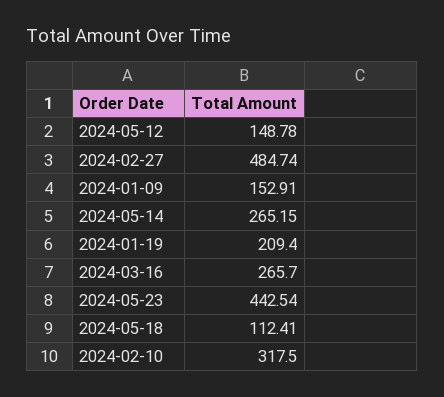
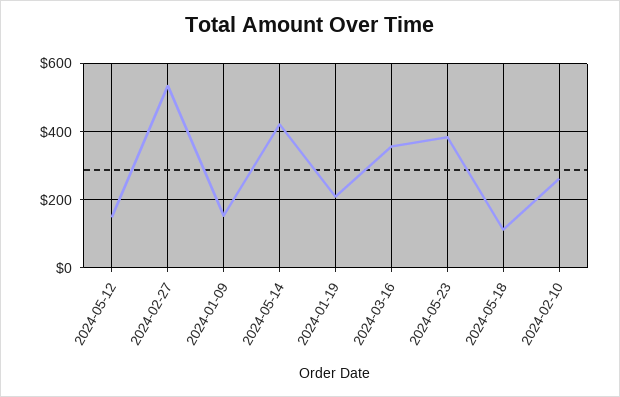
2024-02-27: 484.74 -> 540
2024-05-14: 265.15 -> 420
2024-03-16: 265.7 -> 360
2024-05-23: 442.54 -> 380
2024-02-10: 317.5 -> 260

